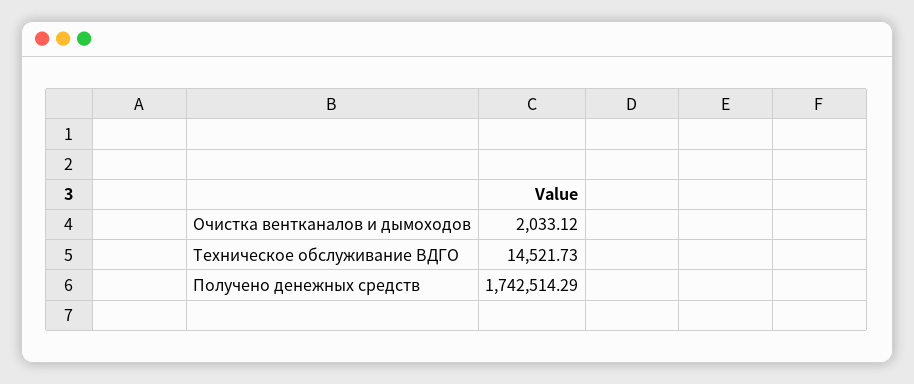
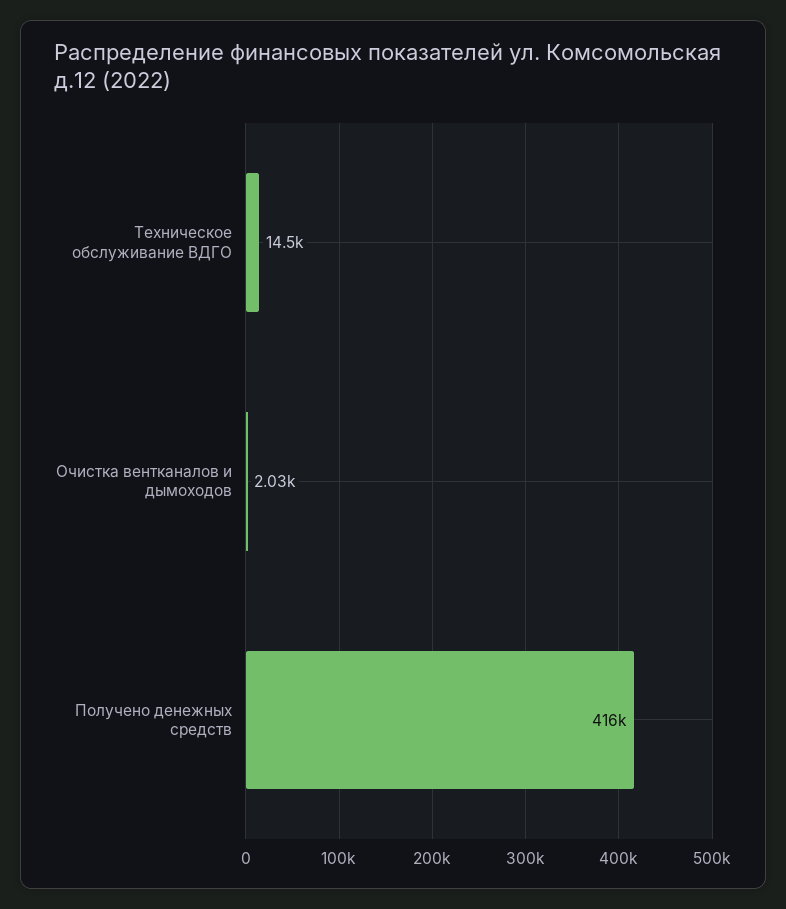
Получено денежных средств: 1742514.29 -> 416000

